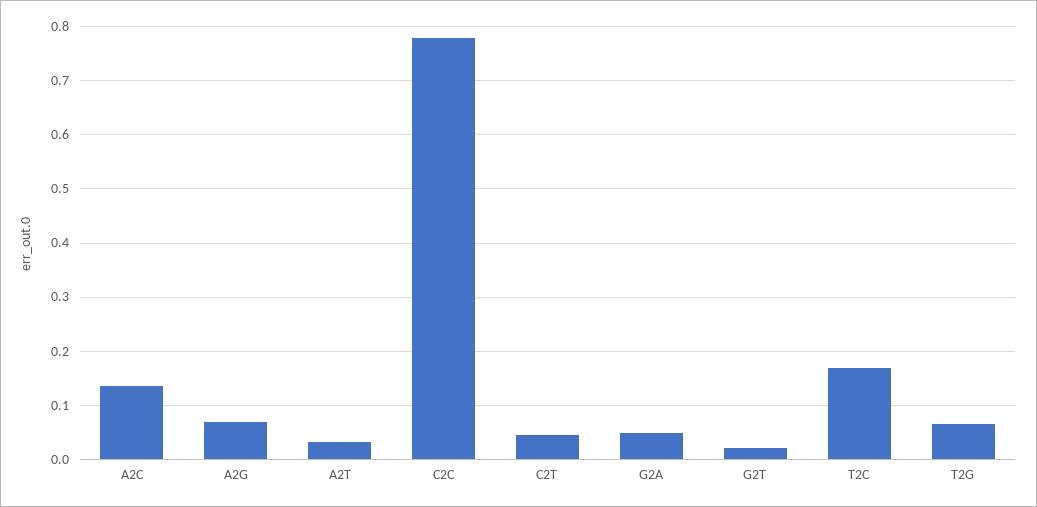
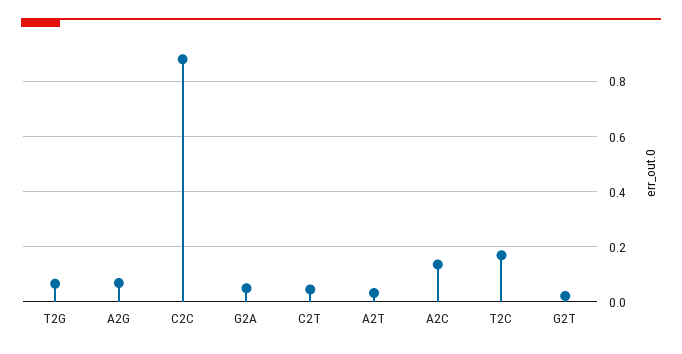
C2C: 0.78 -> 0.875

